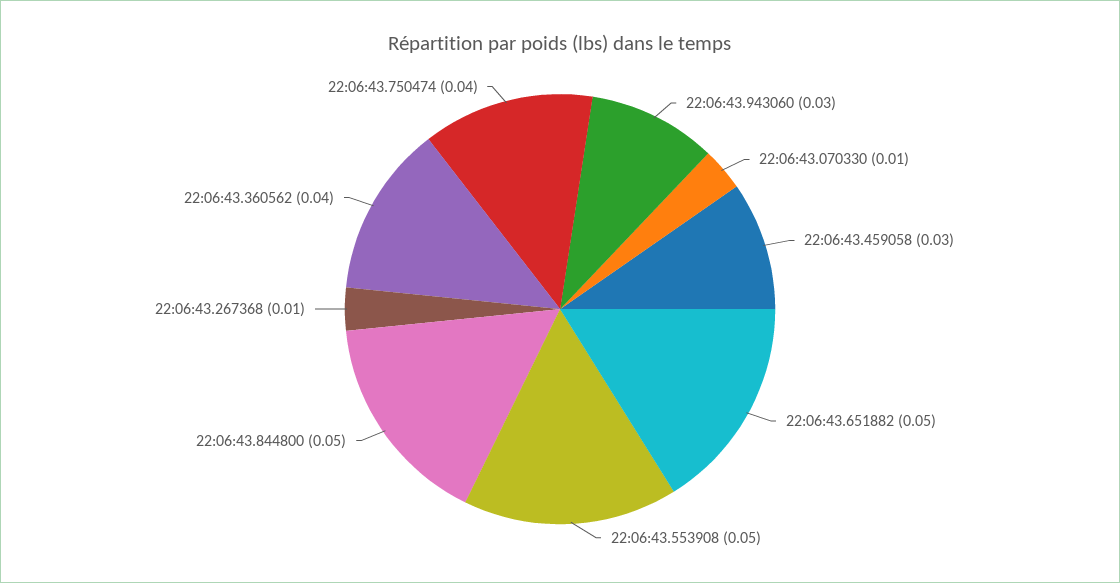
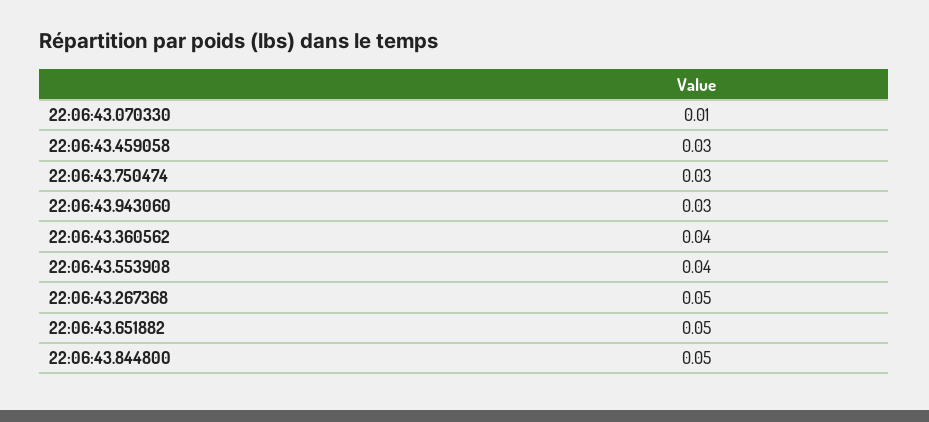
22:06:43.553908: 0.05 -> 0.04
22:06:43.267368: 0.01 -> 0.05
22:06:43.750474: 0.04 -> 0.03

